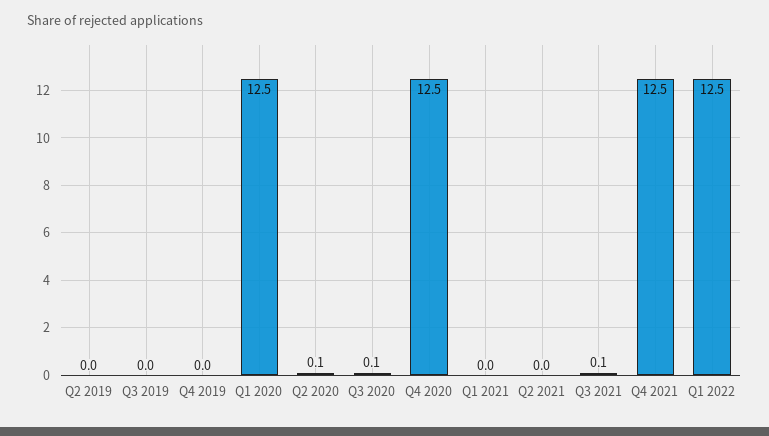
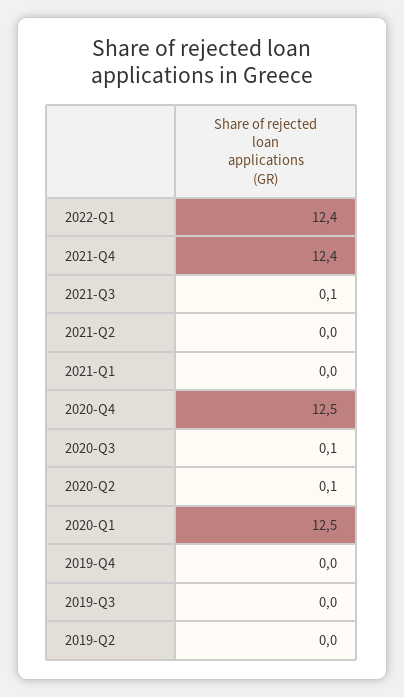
Q4 2021: 12.5 -> 12.4
Q1 2022: 12.5 -> 12.4

